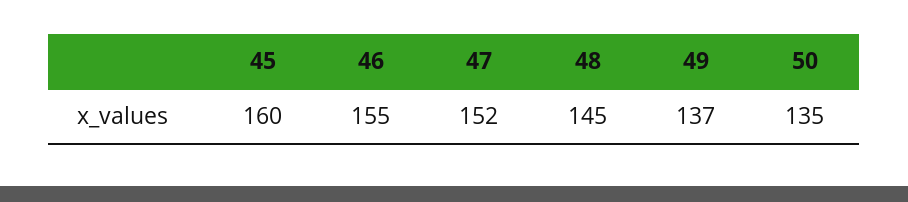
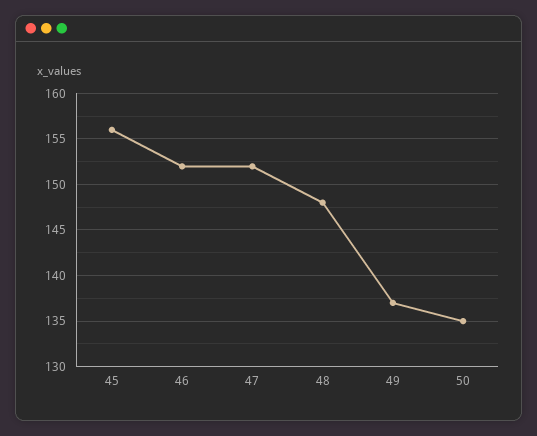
45: 160 -> 156
46: 155 -> 152
48: 145 -> 148

